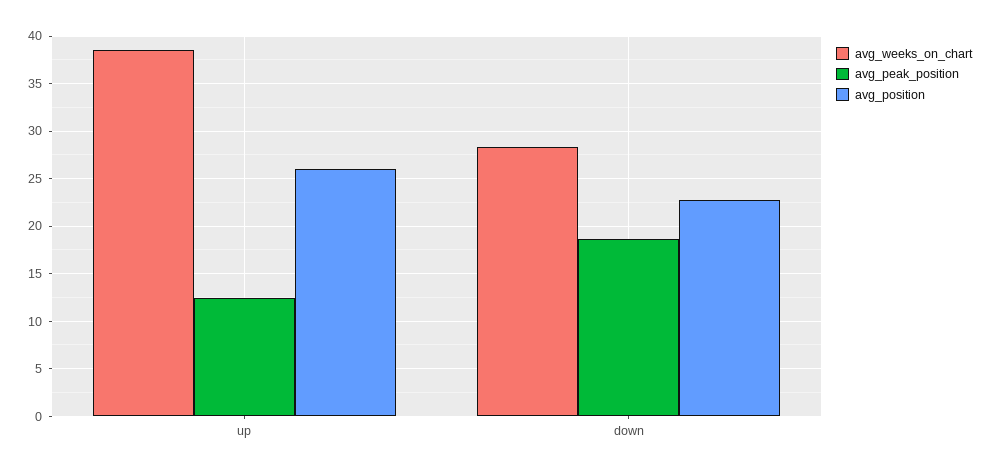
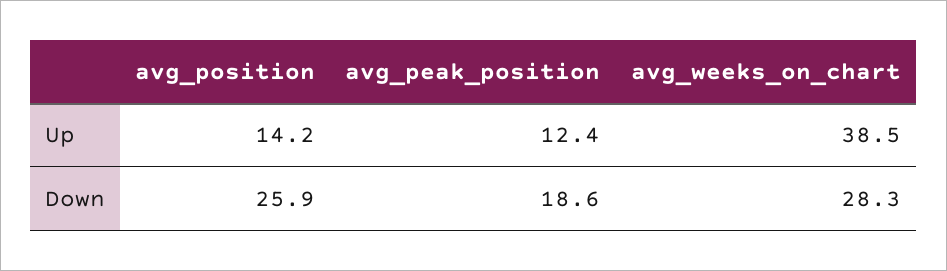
avg_position, up: 26 -> 14.2
avg_position, down: 23 -> 25.9

